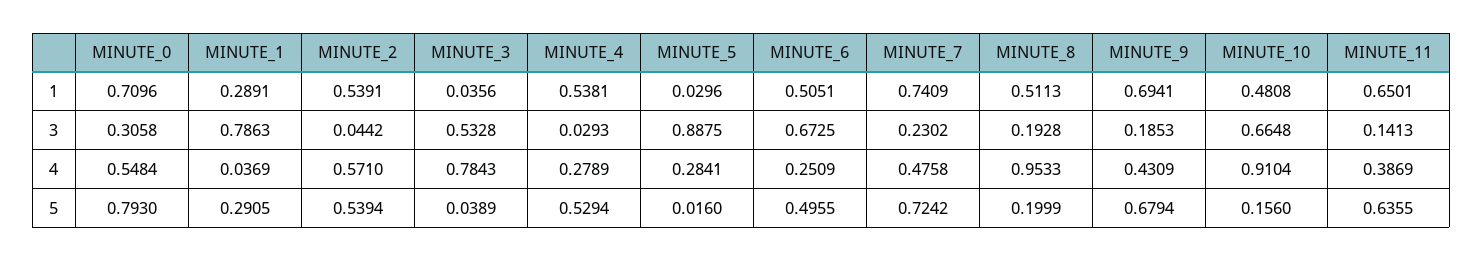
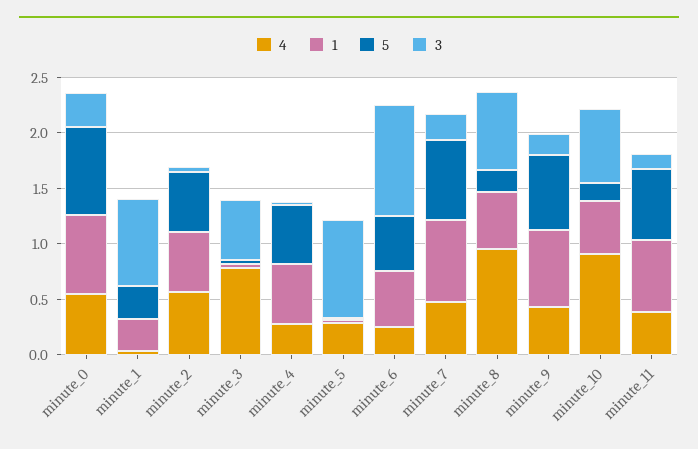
3, MINUTE_6: 0.6725 -> 1
3, MINUTE_8: 0.1928 -> 0.7

